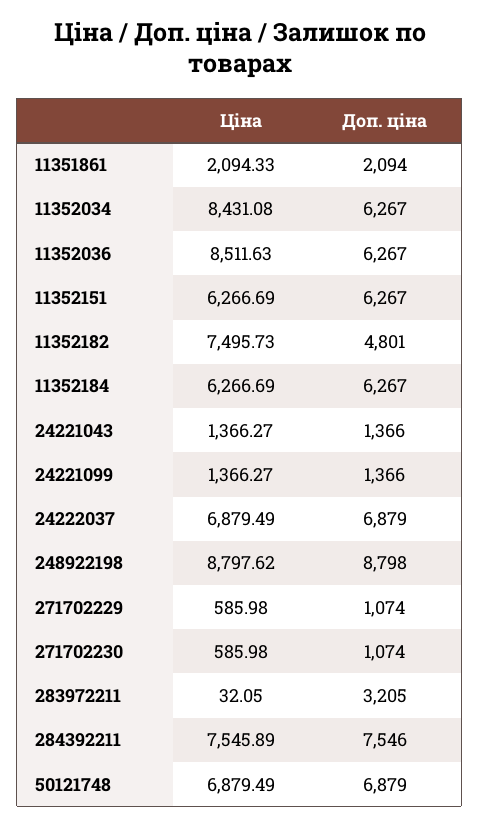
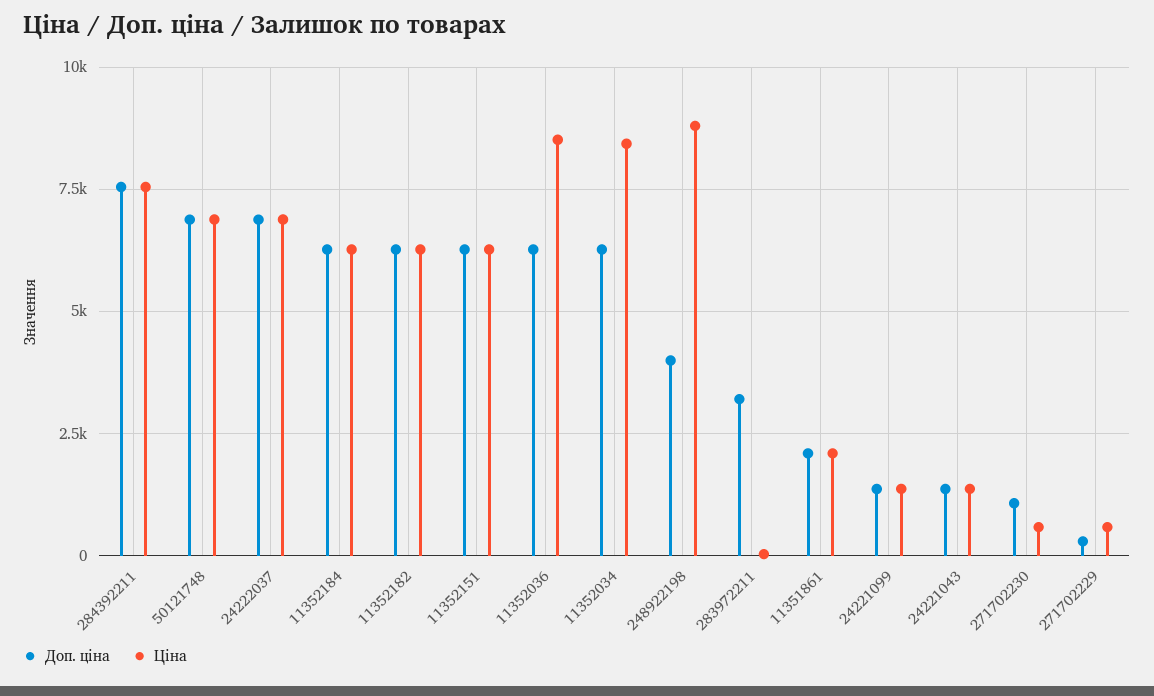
Ціна, 11352182: 7495.73 -> 6250
Доп. ціна, 11352182: 4801 -> 6250
Доп. ціна, 248922198: 8798 -> 4000
Доп. ціна, 271702229: 1074 -> 250

